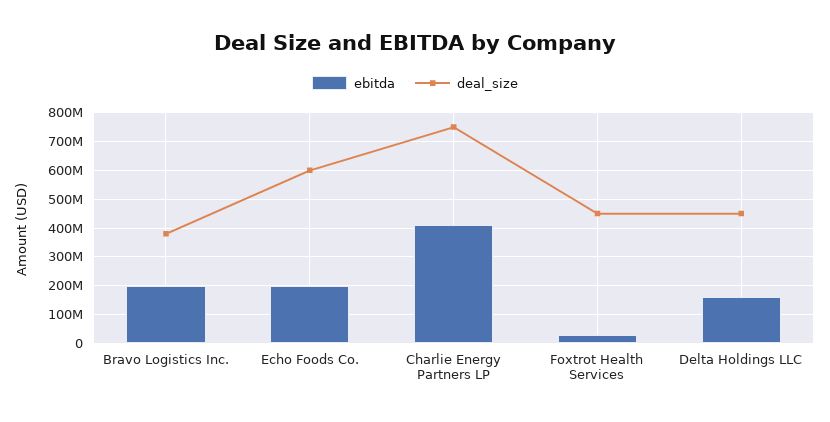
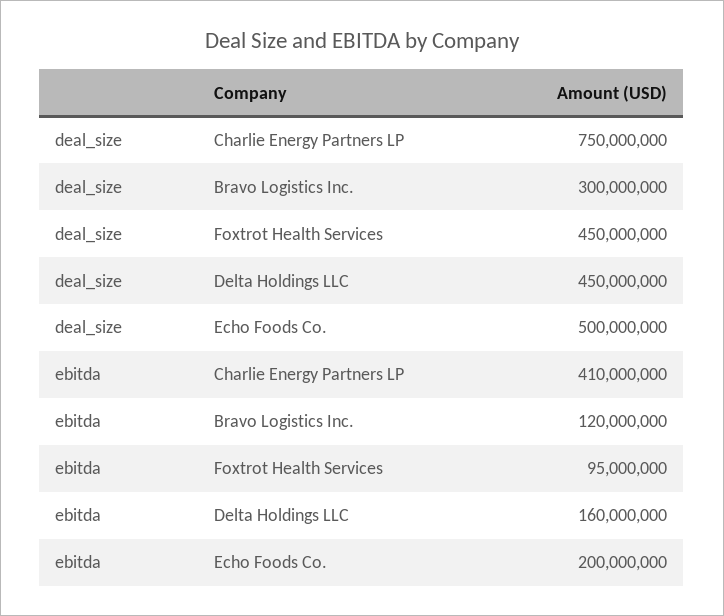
ebitda, Bravo Logistics Inc.: 200000000 -> 120000000
deal_size, Bravo Logistics Inc.: 375000000 -> 300000000
deal_size, Echo Foods Co.: 600000000 -> 500000000
ebitda, Foxtrot Health Services: 25000000 -> 95000000

